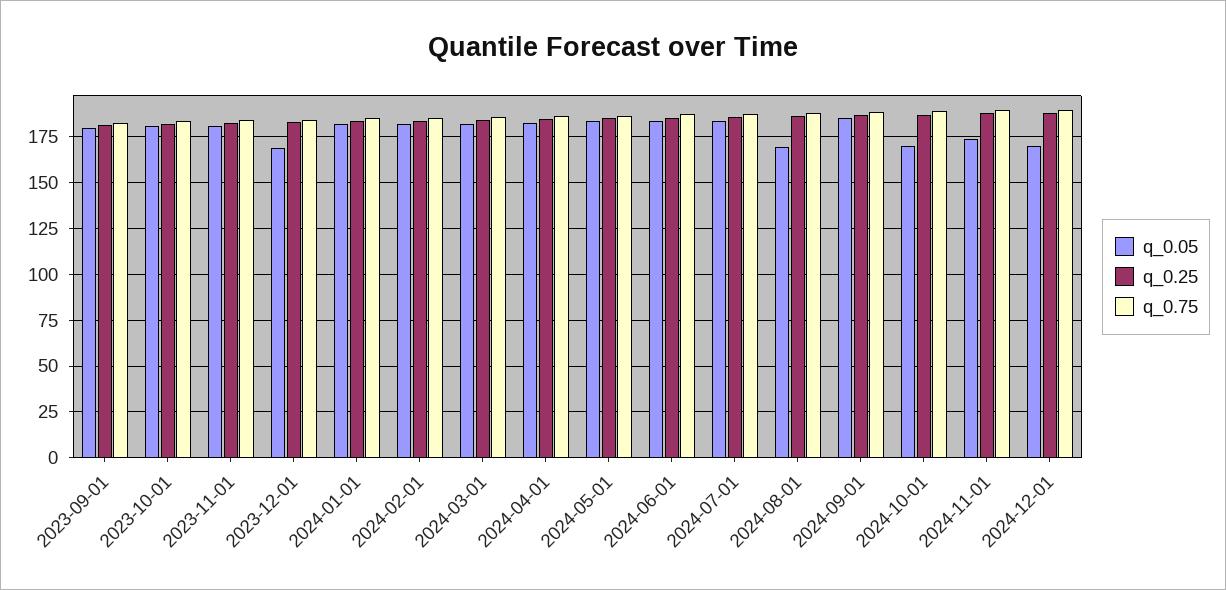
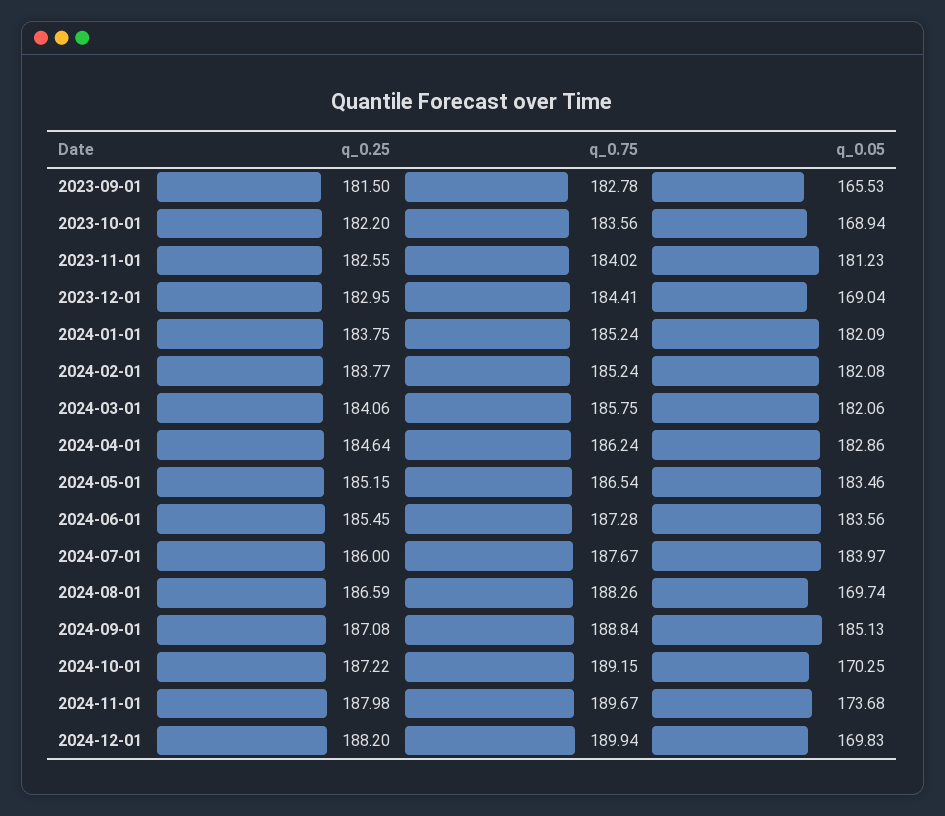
q_0.05, 2023-09-01: 180 -> 165.53
q_0.05, 2023-10-01: 180 -> 168.94

